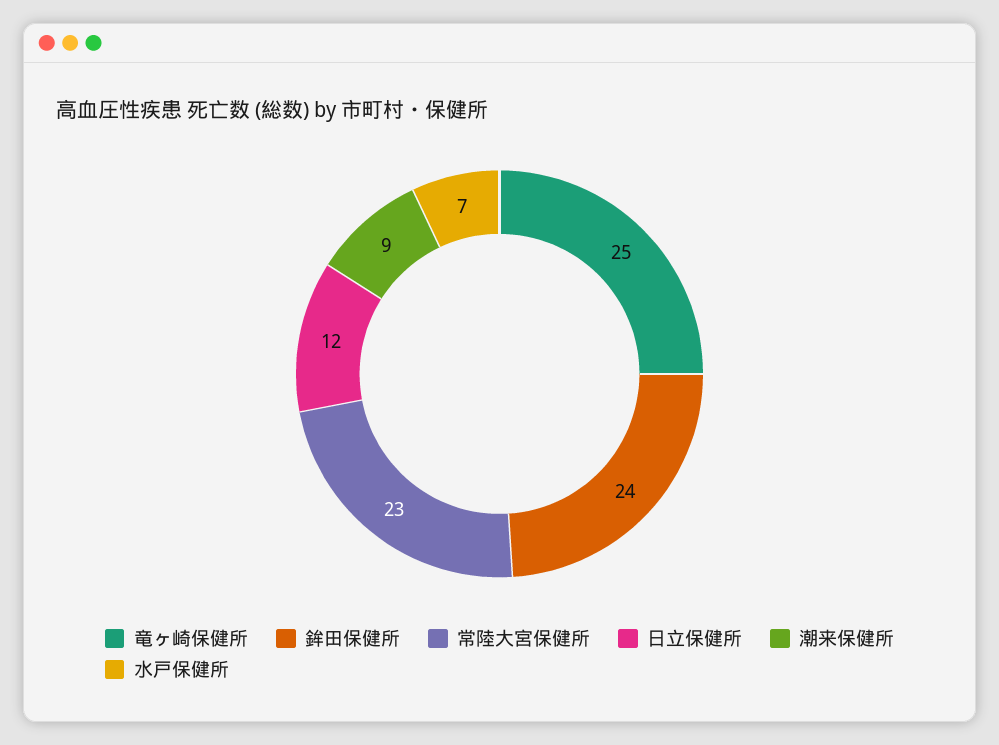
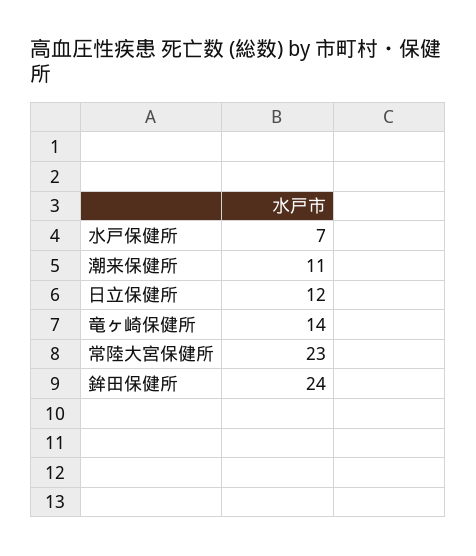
竜ヶ崎保健所: 25 -> 14
潮来保健所: 9 -> 11

